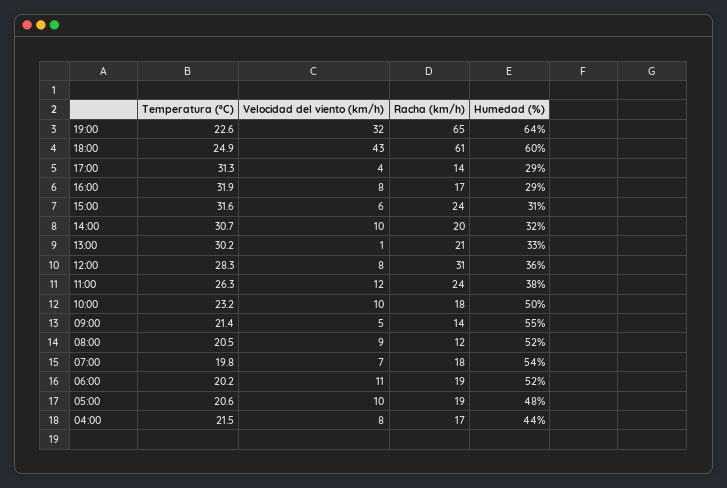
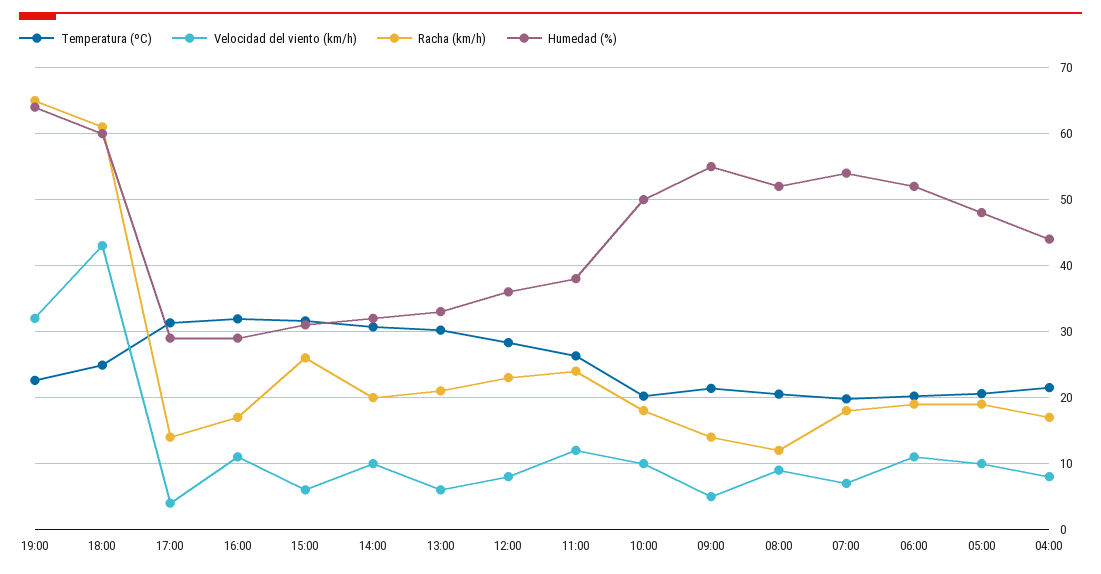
Velocidad del viento (km/h), 16:00: 8 -> 11
Racha (km/h), 15:00: 24 -> 26
Velocidad del viento (km/h), 13:00: 1 -> 6
Racha (km/h), 12:00: 31 -> 23
Temperatura (ºC), 10:00: 23.2 -> 20

